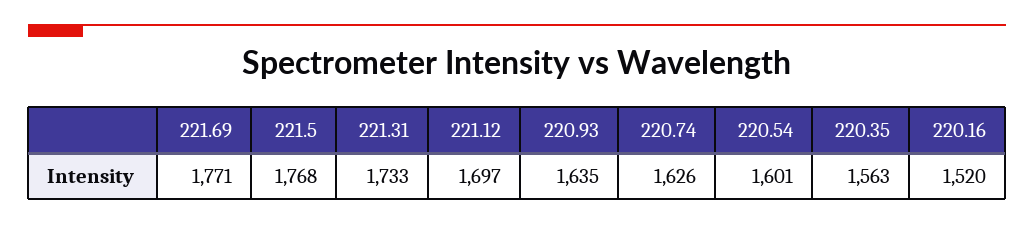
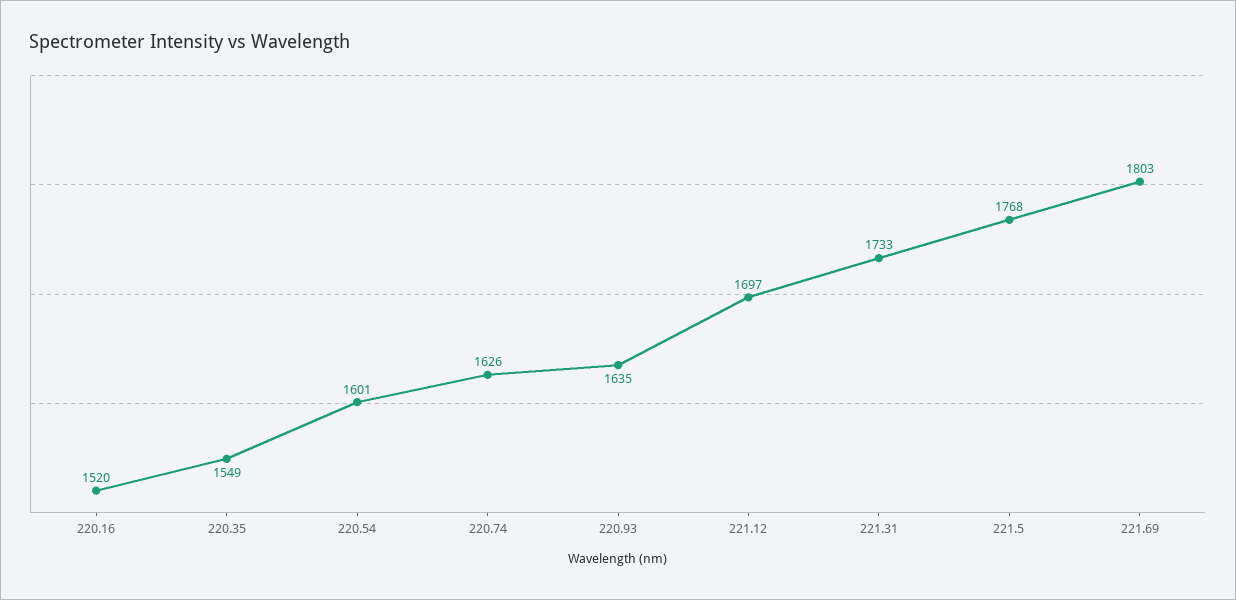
221.69: 1771 -> 1803
220.35: 1563 -> 1549

